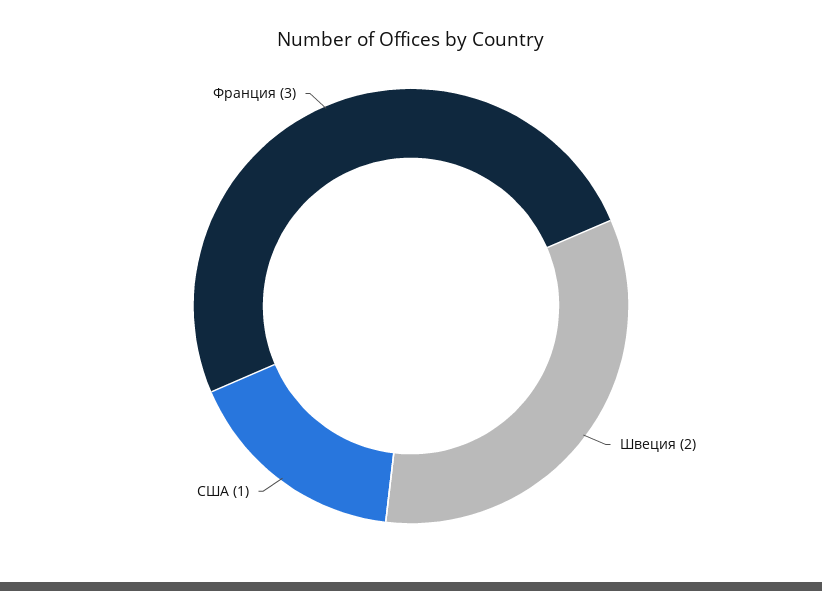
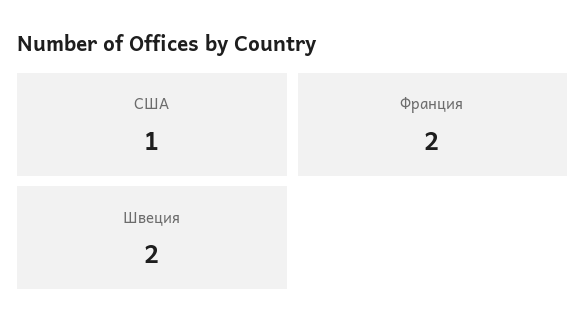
Франция: 3 -> 2

